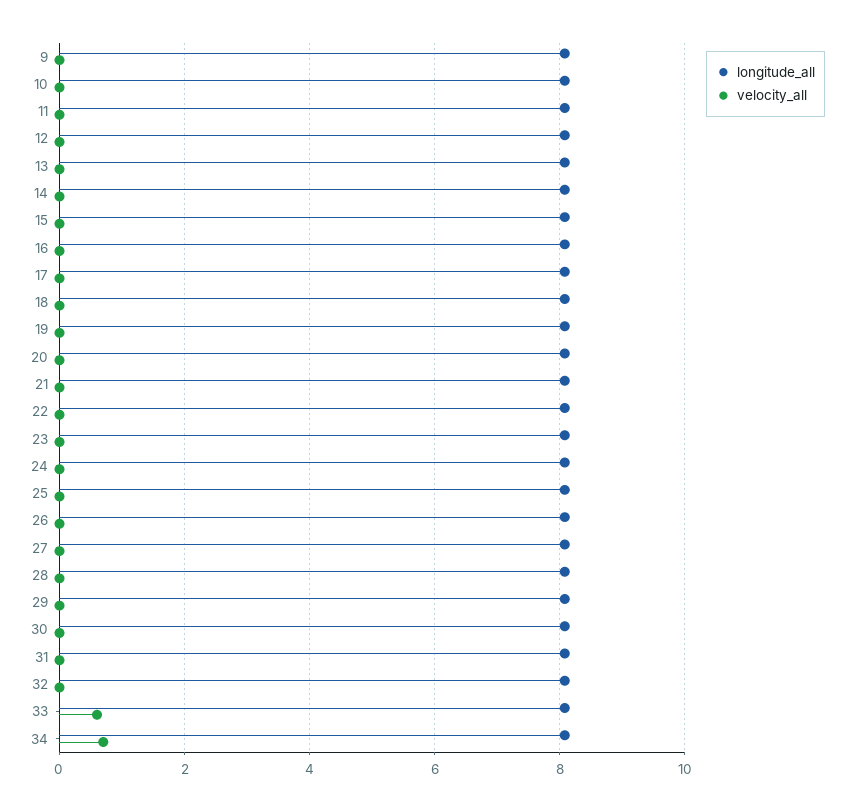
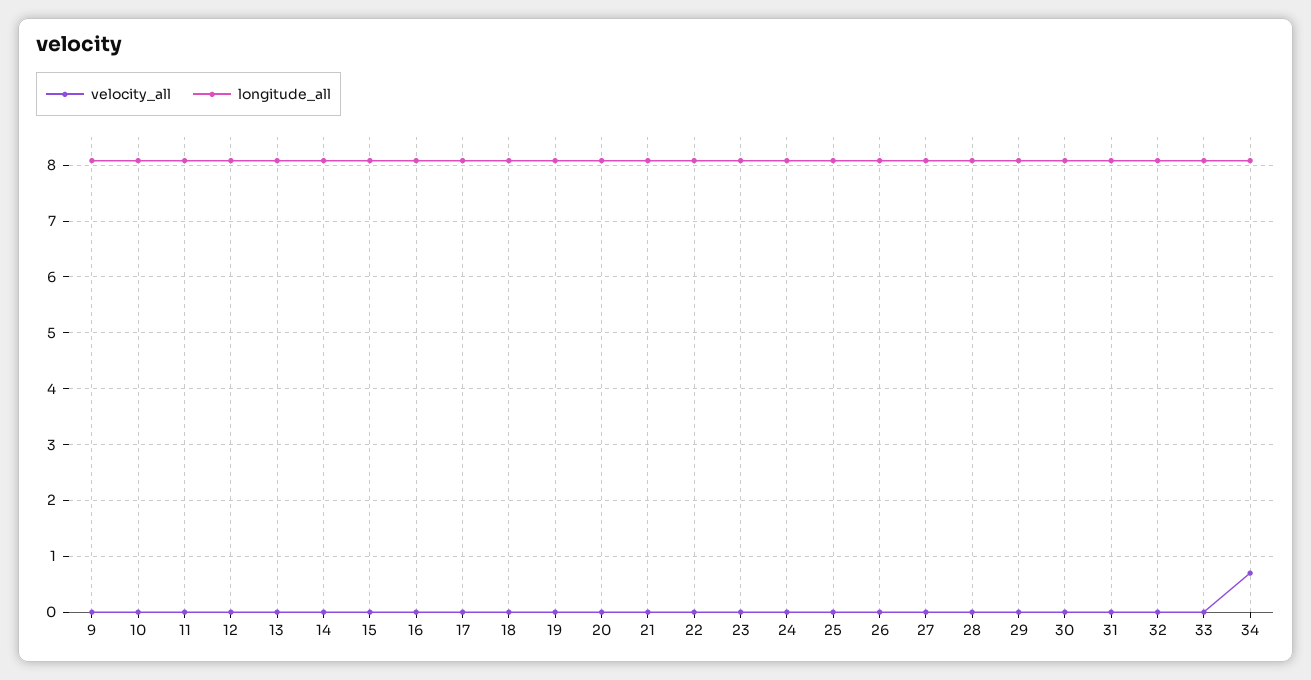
velocity_all, 33: 0.6 -> 0

